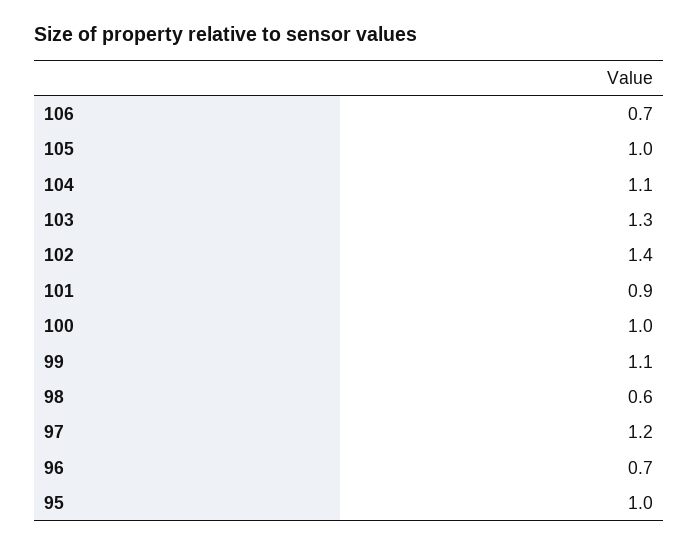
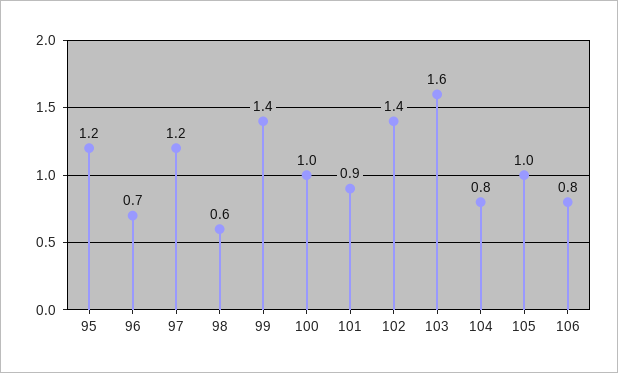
106: 0.7 -> 0.8
104: 1.1 -> 0.8
103: 1.3 -> 1.6
99: 1.1 -> 1.4
95: 1 -> 1.2

